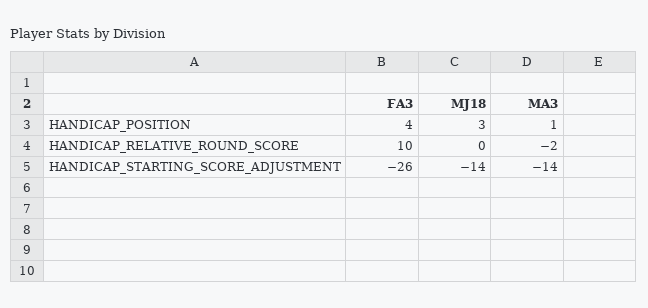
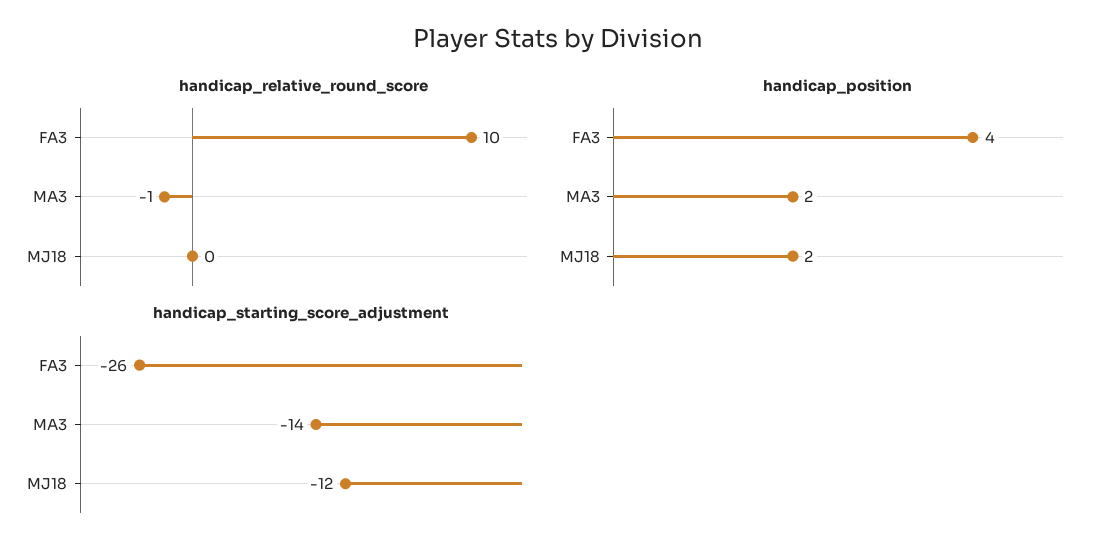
HANDICAP_POSITION, MJ18: 3 -> 2
HANDICAP_POSITION, MA3: 1 -> 2
HANDICAP_RELATIVE_ROUND_SCORE, MA3: -2 -> -1
HANDICAP_STARTING_SCORE_ADJUSTMENT, MJ18: -14 -> -12

